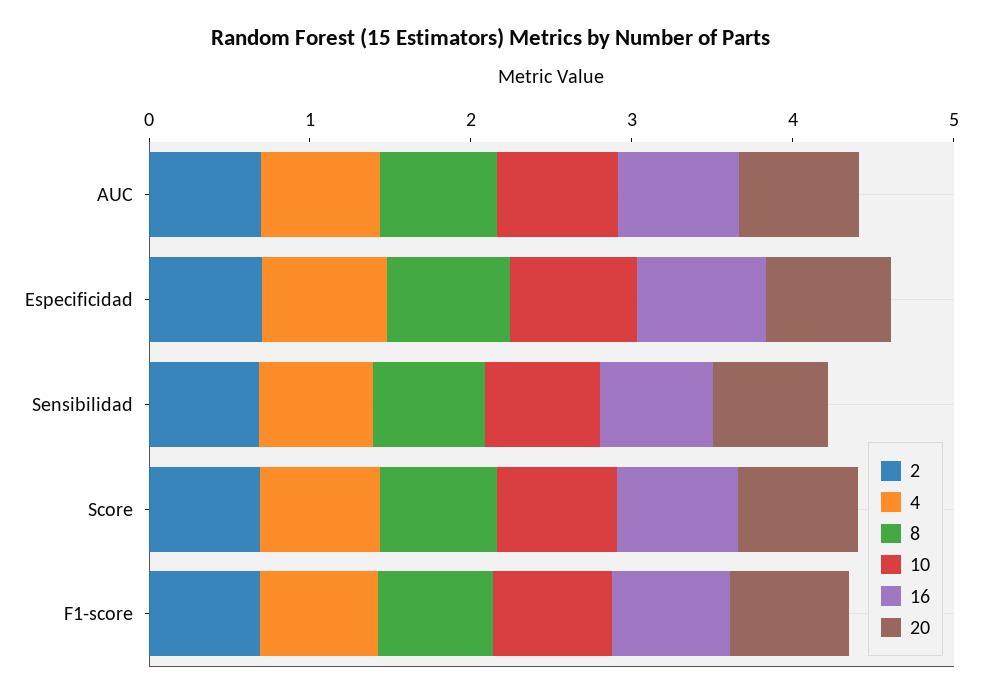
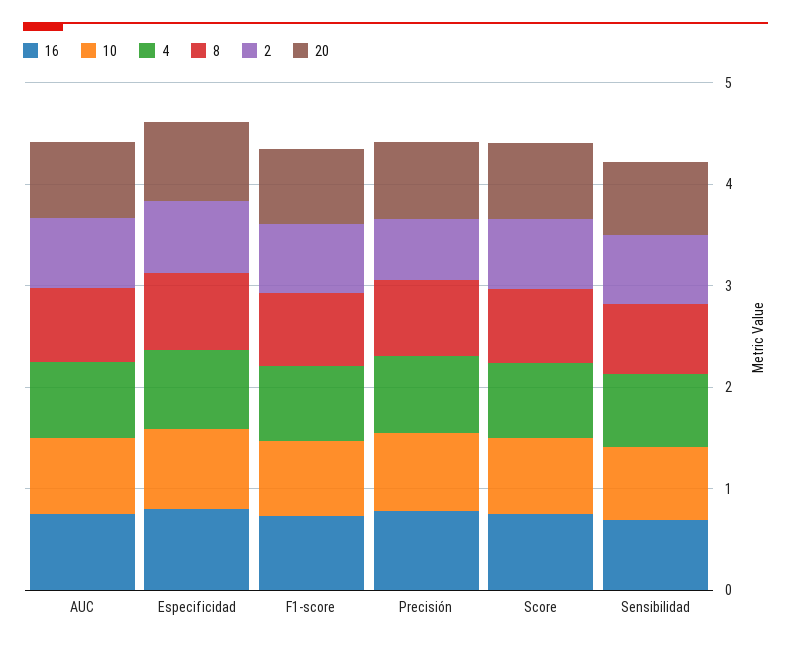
16, Precisión: none -> 0.8
10, Precisión: none -> 0.8
4, Precisión: none -> 0.8
8, Precisión: none -> 0.8
2, Precisión: none -> 0.6
20, Precisión: none -> 0.8

